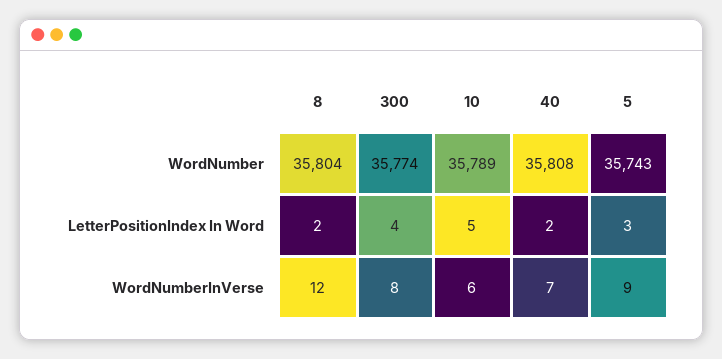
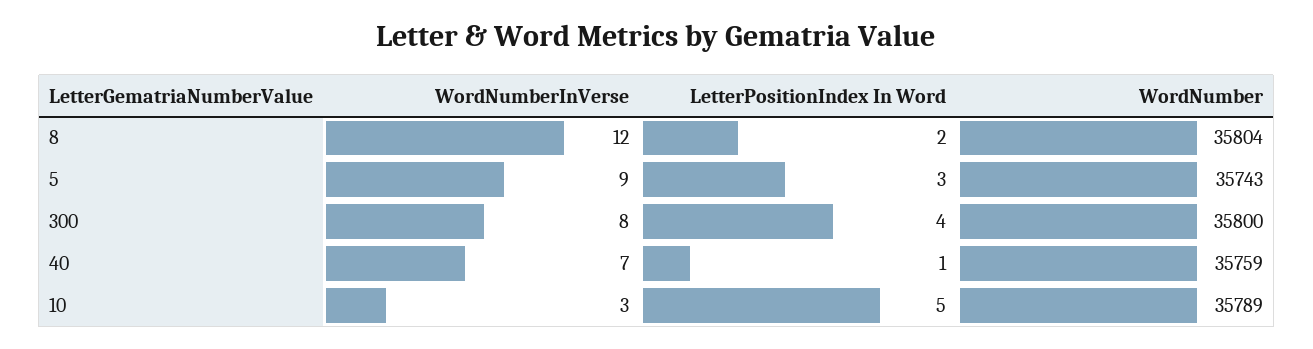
300, WordNumber: 35774 -> 35800
40, WordNumber: 35808 -> 35759
40, LetterPositionIndex In Word: 2 -> 1
10, WordNumberInVerse: 6 -> 3

